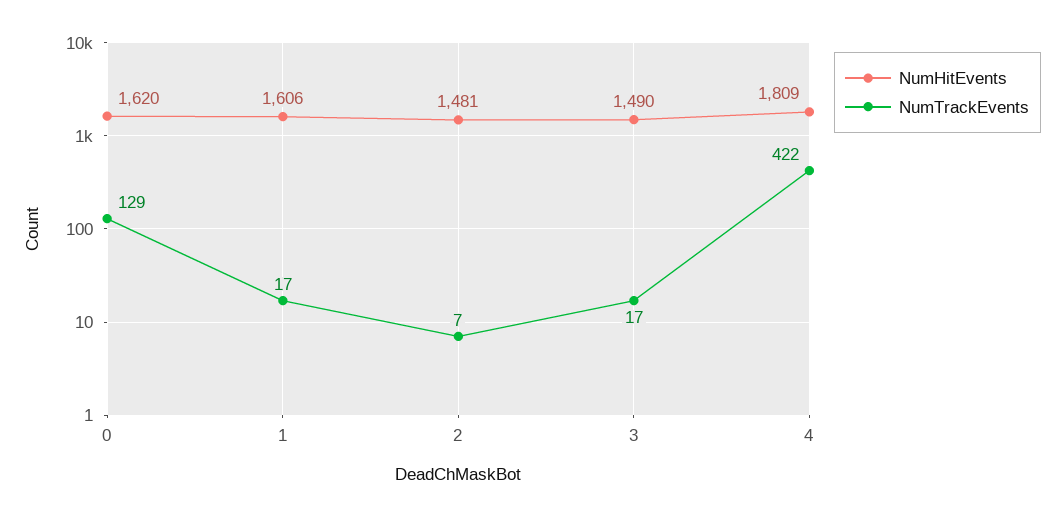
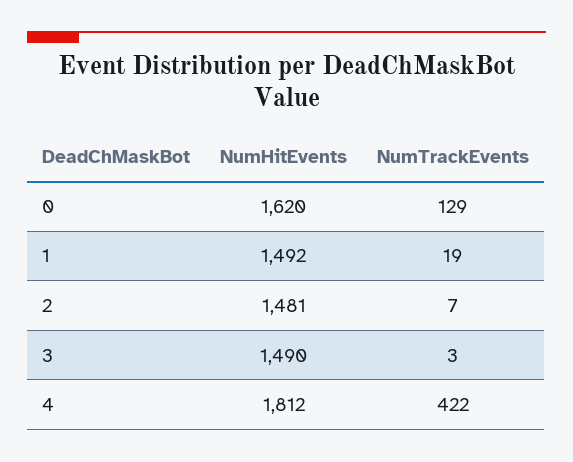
NumHitEvents, 1: 1606 -> 1492
NumTrackEvents, 1: 17 -> 19
NumTrackEvents, 3: 17 -> 3
NumHitEvents, 4: 1809 -> 1812

